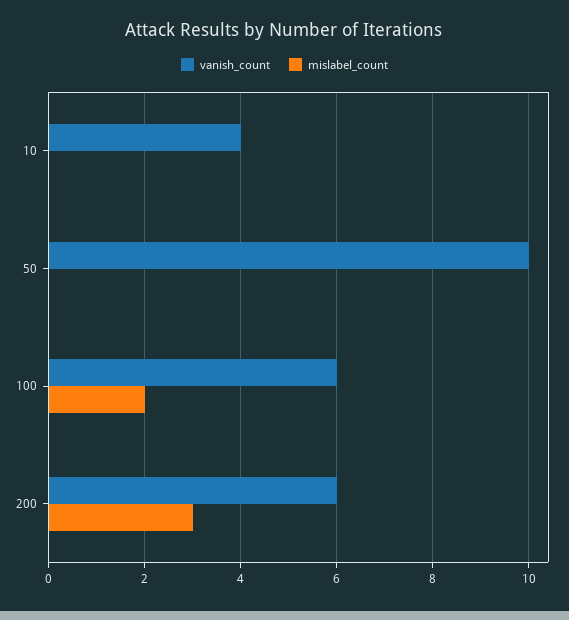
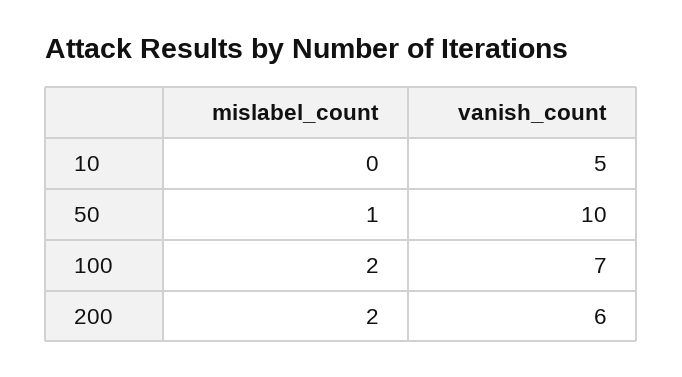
vanish_count, 10: 4 -> 5
mislabel_count, 50: 0 -> 1
vanish_count, 100: 6 -> 7
mislabel_count, 200: 3 -> 2

